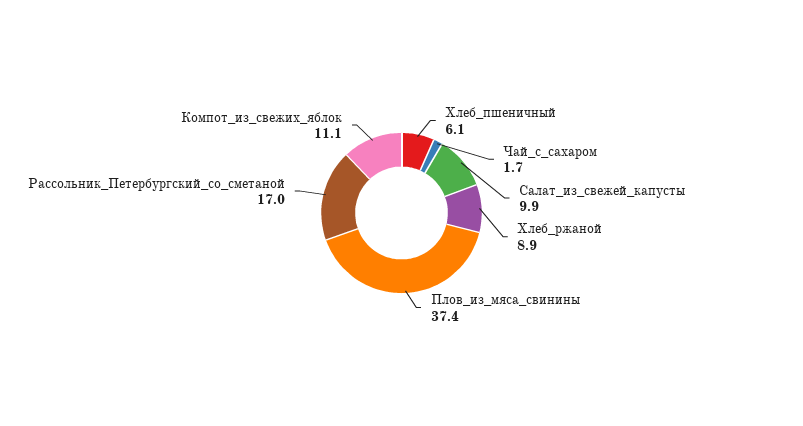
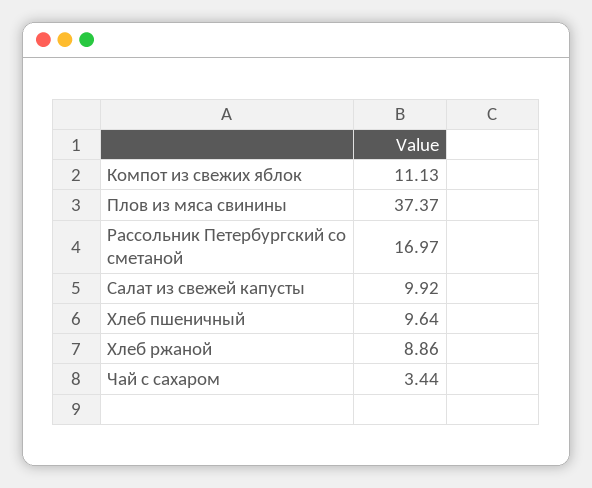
Хлеб_пшеничный: 6.1 -> 9.64
Чай_с_сахаром: 1.7 -> 3.44

